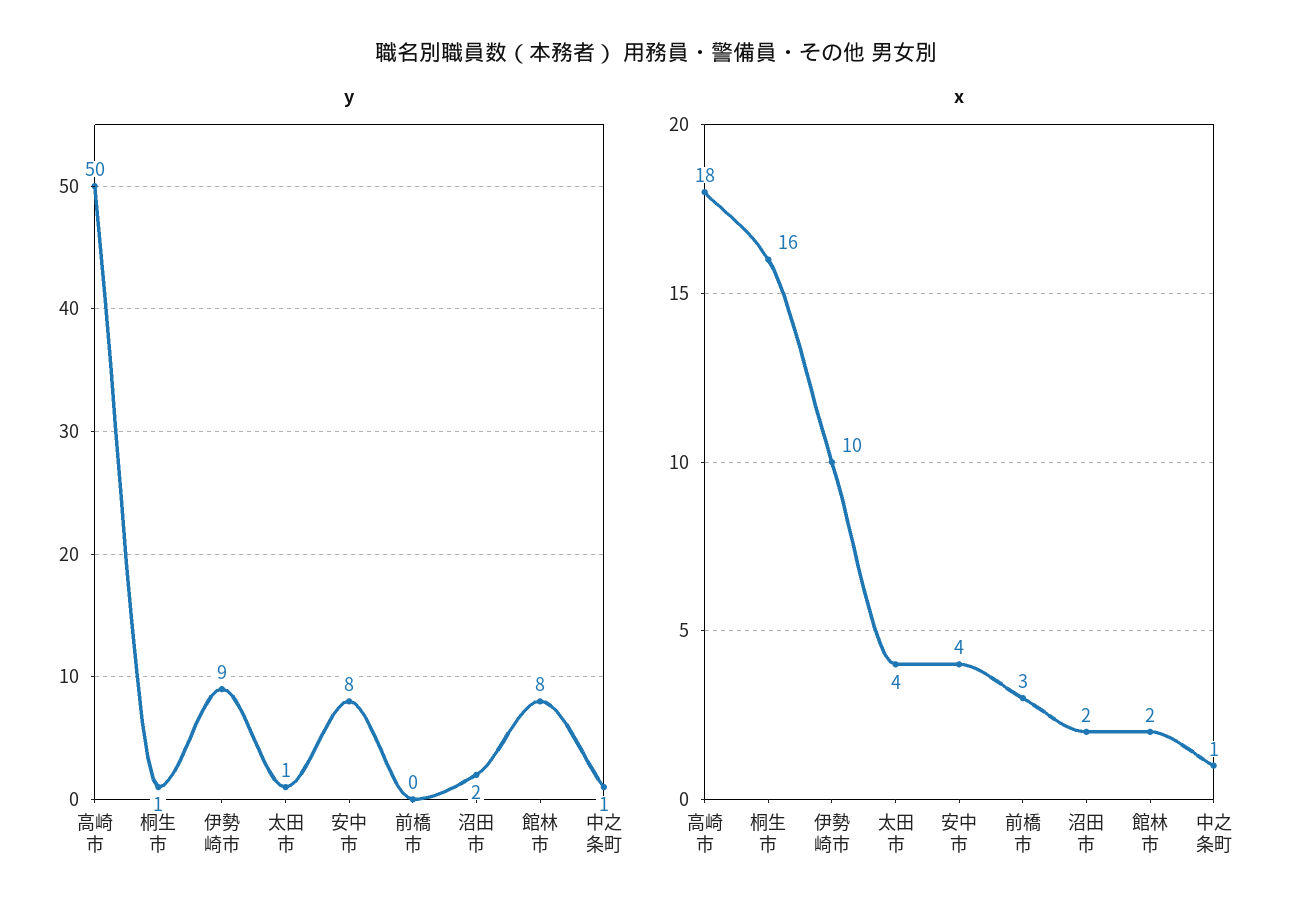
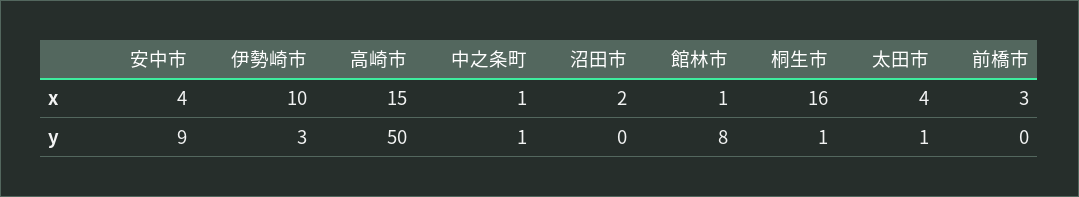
y, 伊勢崎市: 9 -> 3
y, 安中市: 8 -> 9
y, 沼田市: 2 -> 0
x, 高崎市: 18 -> 15
x, 館林市: 2 -> 1

